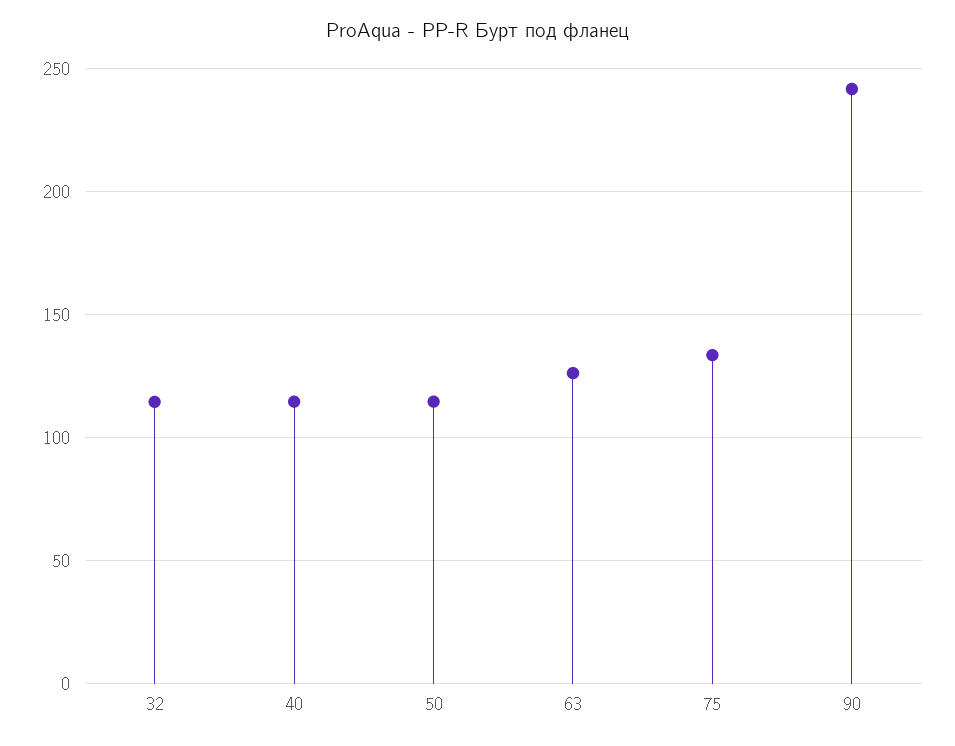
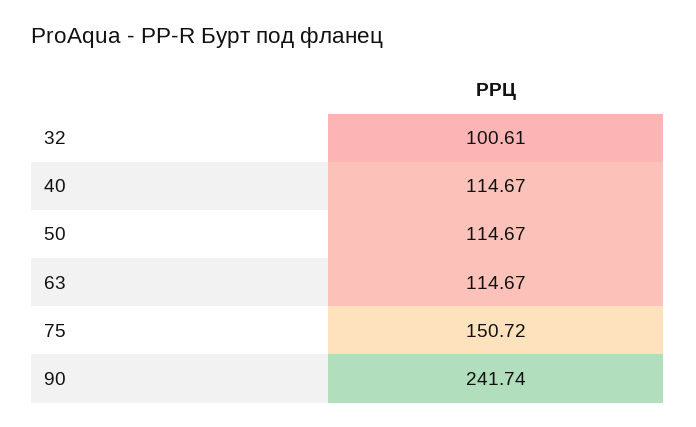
32: 115 -> 100.61
63: 125 -> 114.67
75: 135 -> 150.72

